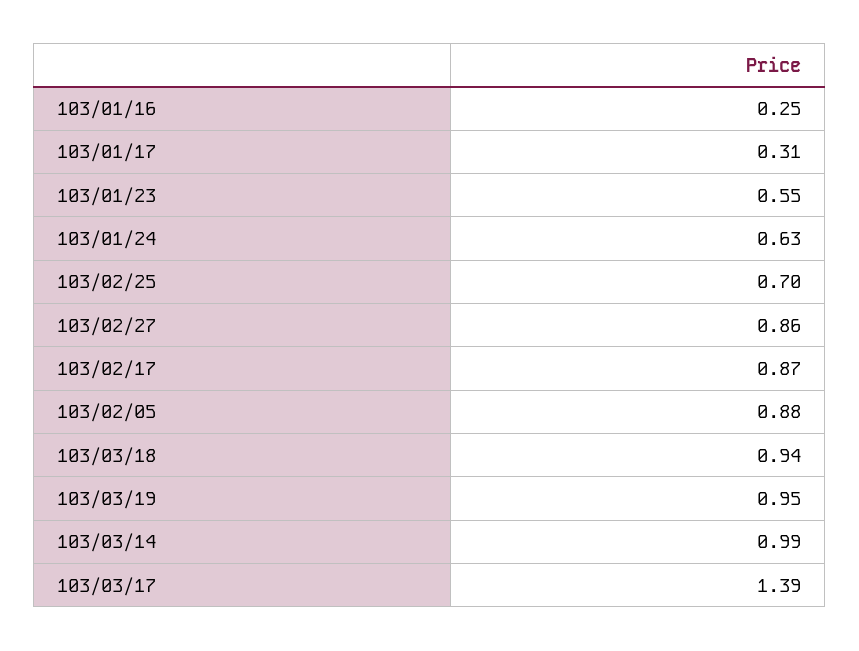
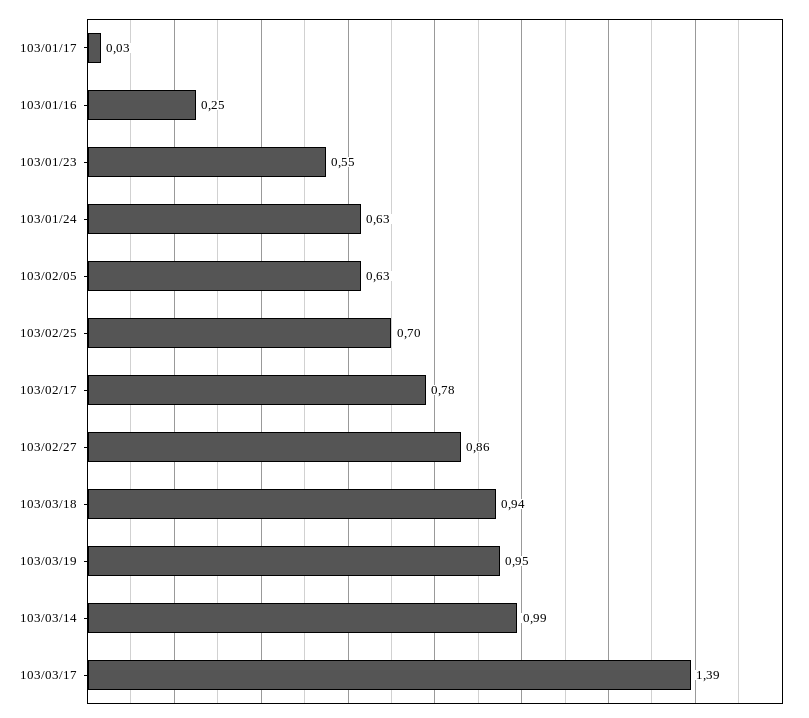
103/01/17: 0.31 -> 0.03
103/02/17: 0.87 -> 0.78
103/02/05: 0.88 -> 0.63

